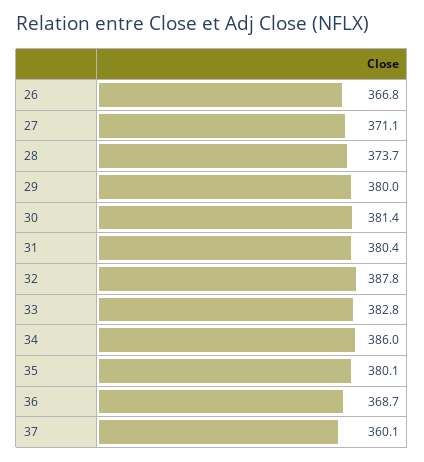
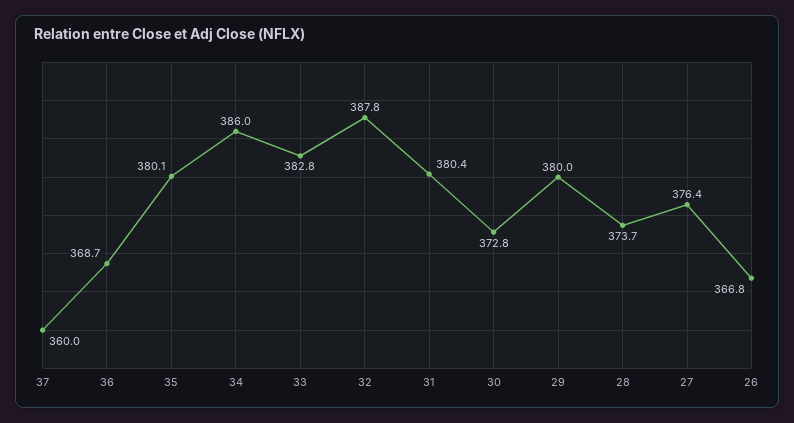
27: 371.1 -> 376.4
30: 381.4 -> 372.8
37: 360.1 -> 360

